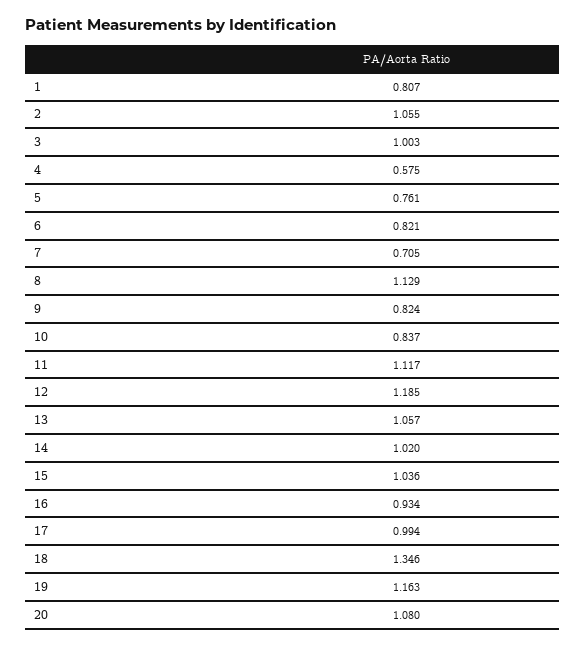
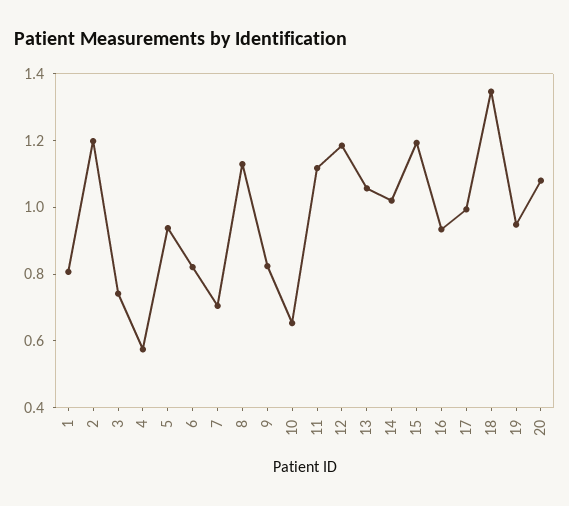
2: 1.055 -> 1.2
3: 1.003 -> 0.75
5: 0.761 -> 0.95
10: 0.837 -> 0.65
15: 1.036 -> 1.2
19: 1.163 -> 0.95

